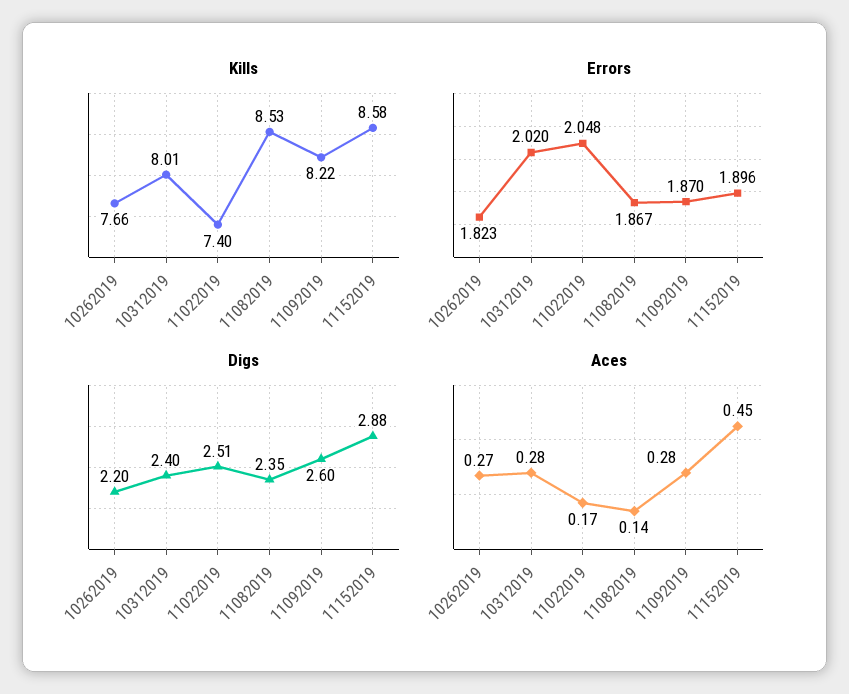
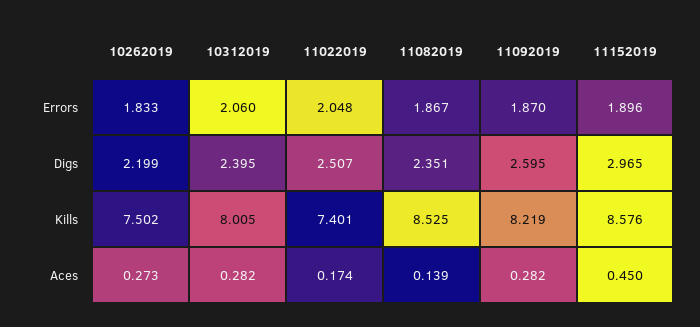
Kills, 10262019: 7.66 -> 7.502
Errors, 10262019: 1.823 -> 1.833
Errors, 10312019: 2.02 -> 2.06
Digs, 11152019: 2.88 -> 2.965

